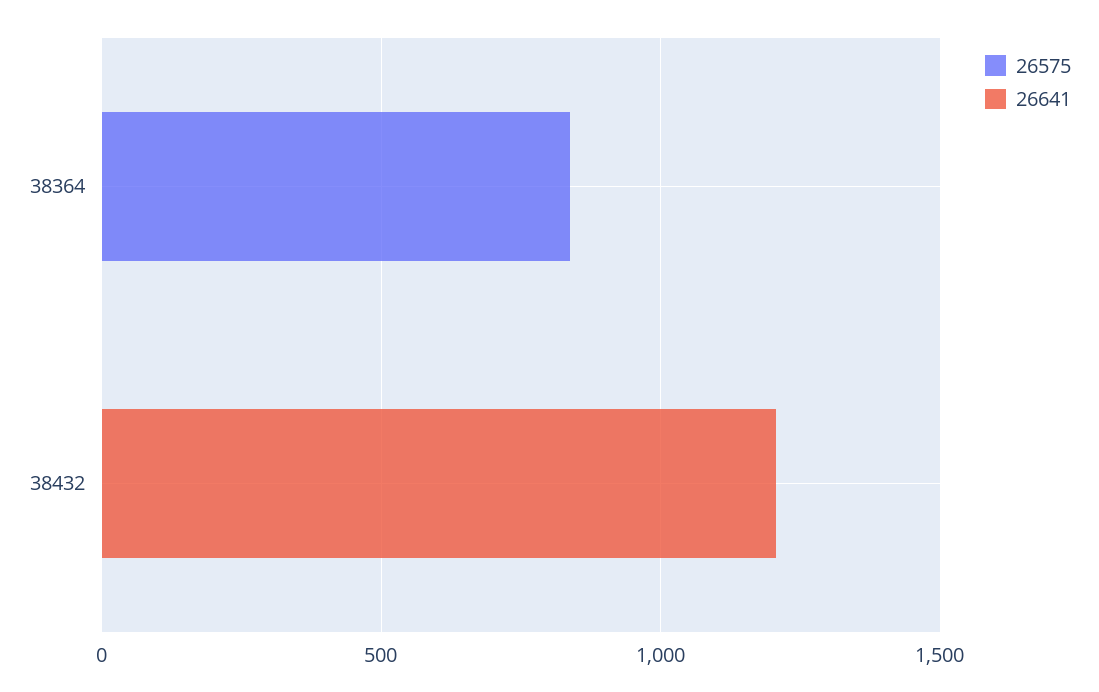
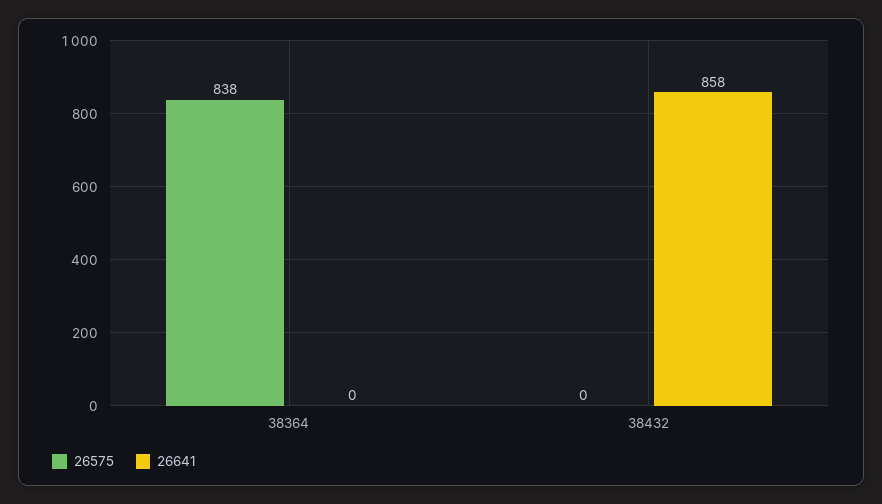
26641, 38432: 1200 -> 858

